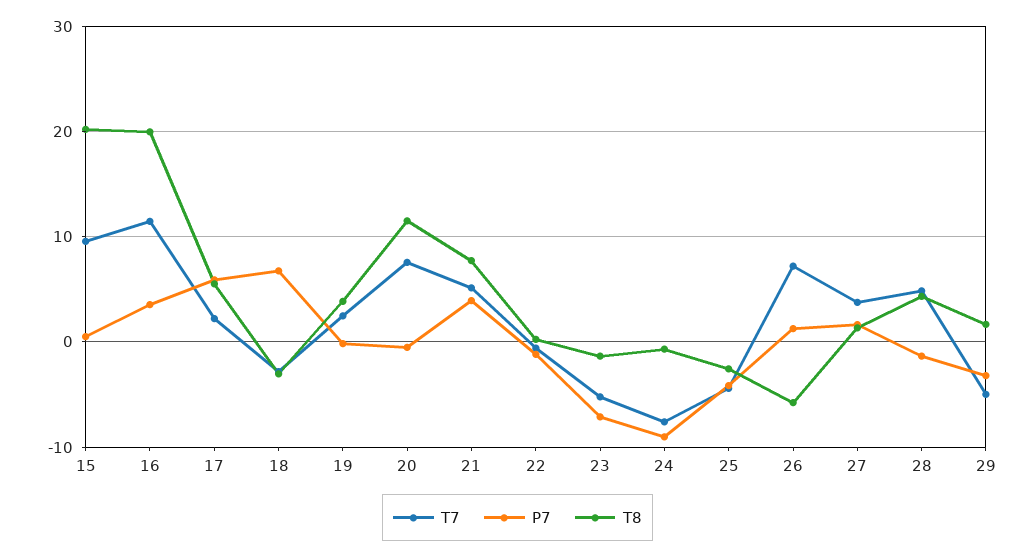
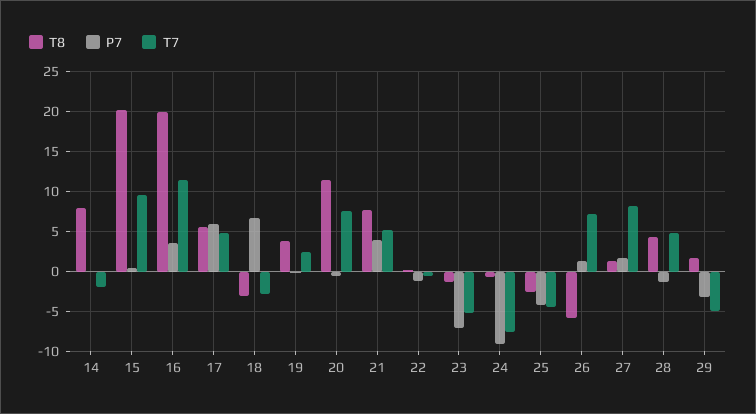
T7, 17: 2 -> 5
T7, 27: 4 -> 8
T8, 14: none -> 8
P7, 14: none -> 0
T7, 14: none -> -2

